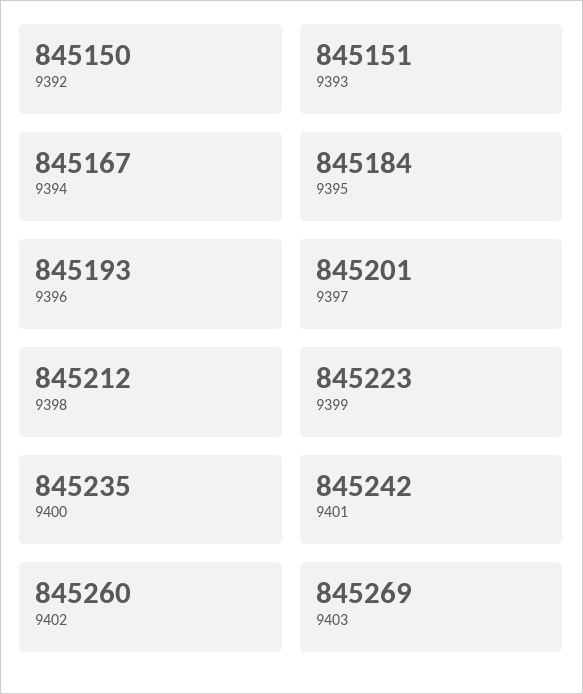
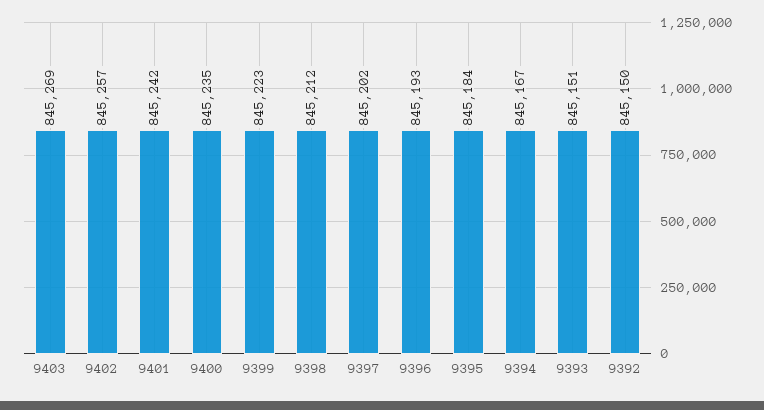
9397: 845201 -> 845202
9402: 845260 -> 845257

